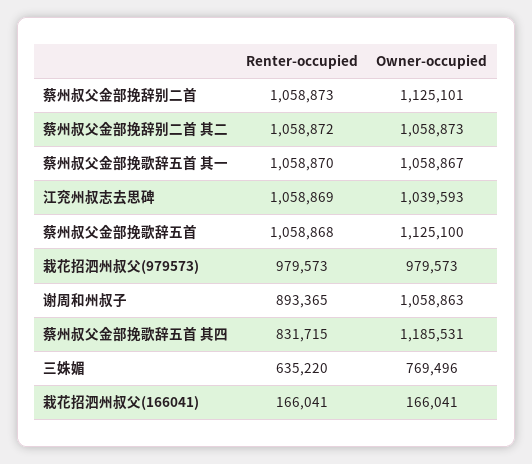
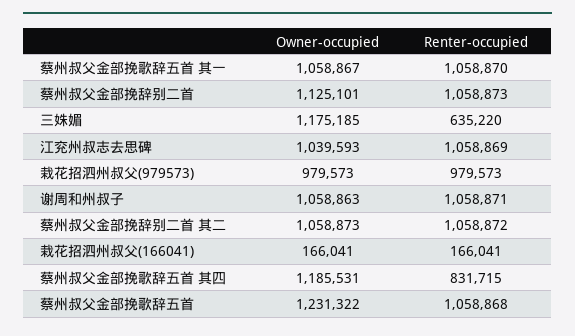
Owner-occupied, 蔡州叔父金部挽歌辞五首: 1125100 -> 1231322
Renter-occupied, 谢周和州叔子: 893365 -> 1058871
Owner-occupied, 三姝媚: 769496 -> 1175185

